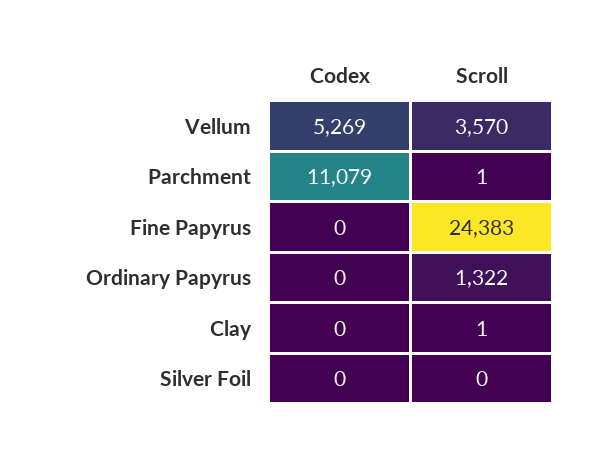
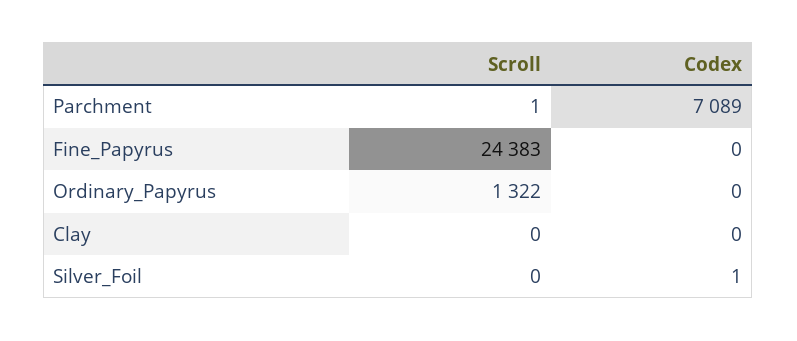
Codex, Vellum: 5269 -> none
Scroll, Vellum: 3570 -> none
Codex, Parchment: 11079 -> 7089
Scroll, Clay: 1 -> 0
Codex, Silver Foil: 0 -> 1

